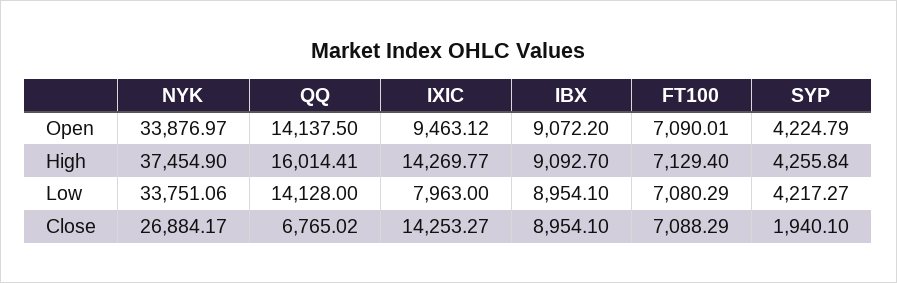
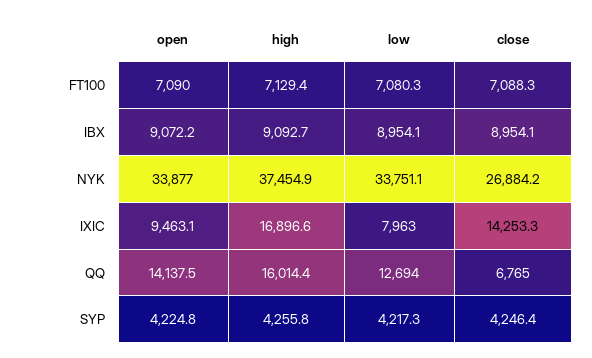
IXIC, High: 14269.77 -> 16896.6
QQ, Low: 14128 -> 12694
SYP, Close: 1940.1 -> 4246.4

